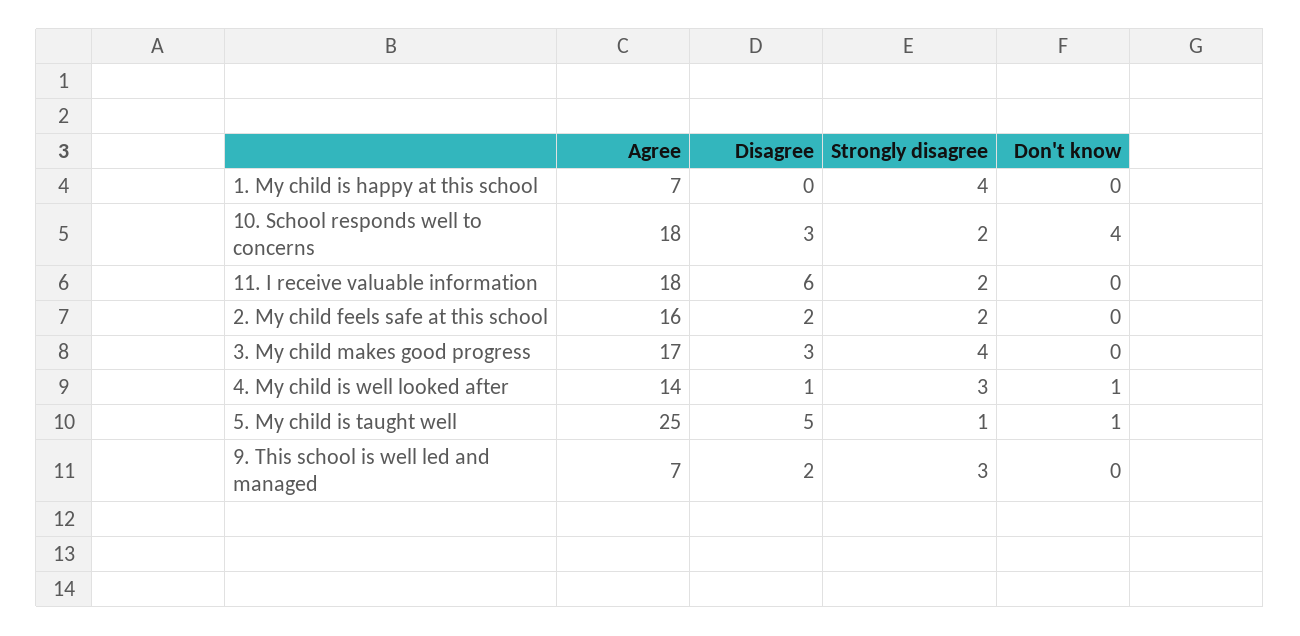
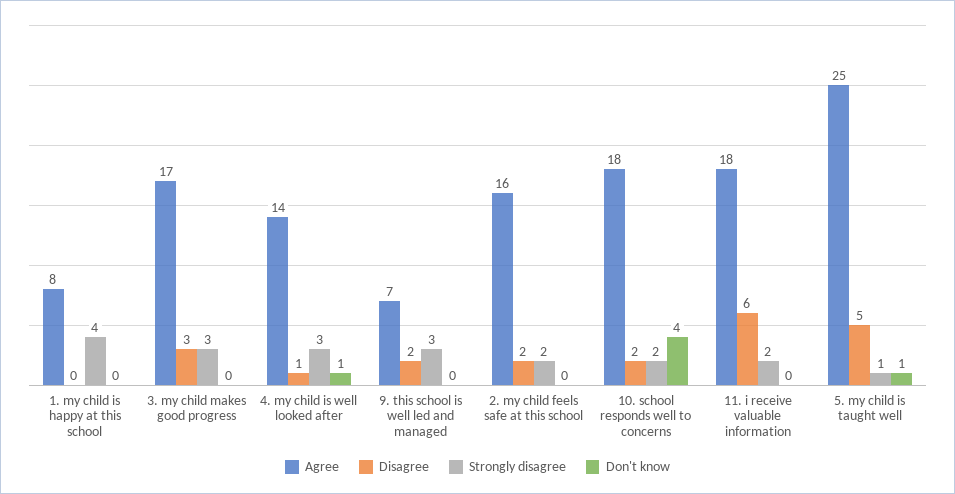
Agree, 1. My child is happy at this school: 7 -> 8
Disagree, 10. School responds well to concerns: 3 -> 2
Strongly disagree, 3. My child makes good progress: 4 -> 3

